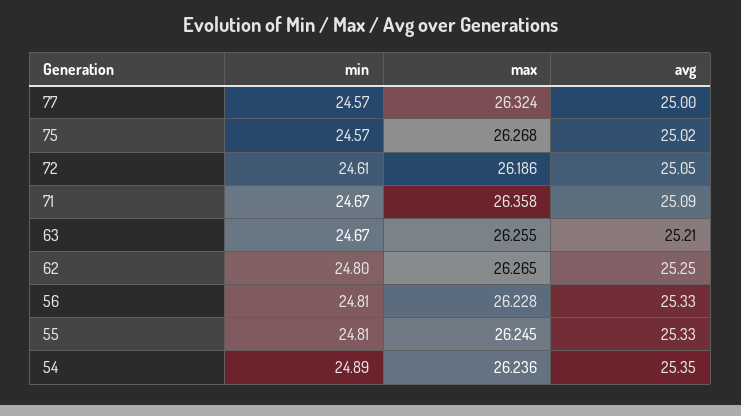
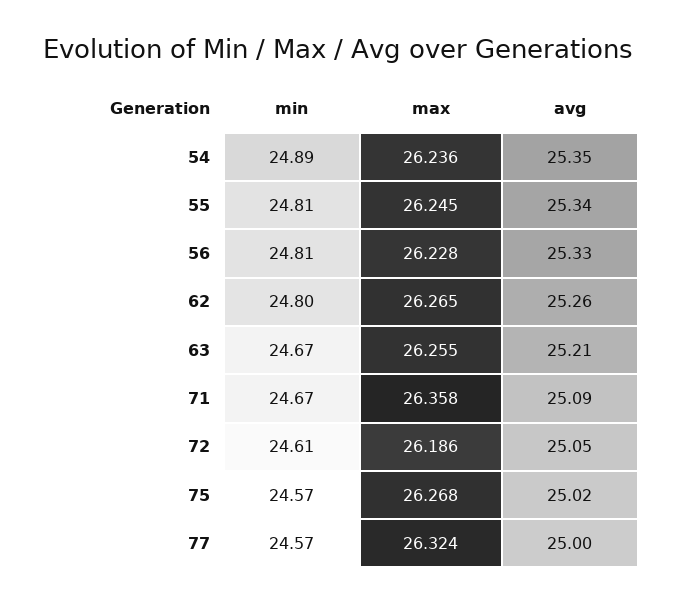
avg, 62: 25.25 -> 25.26
avg, 55: 25.33 -> 25.34

